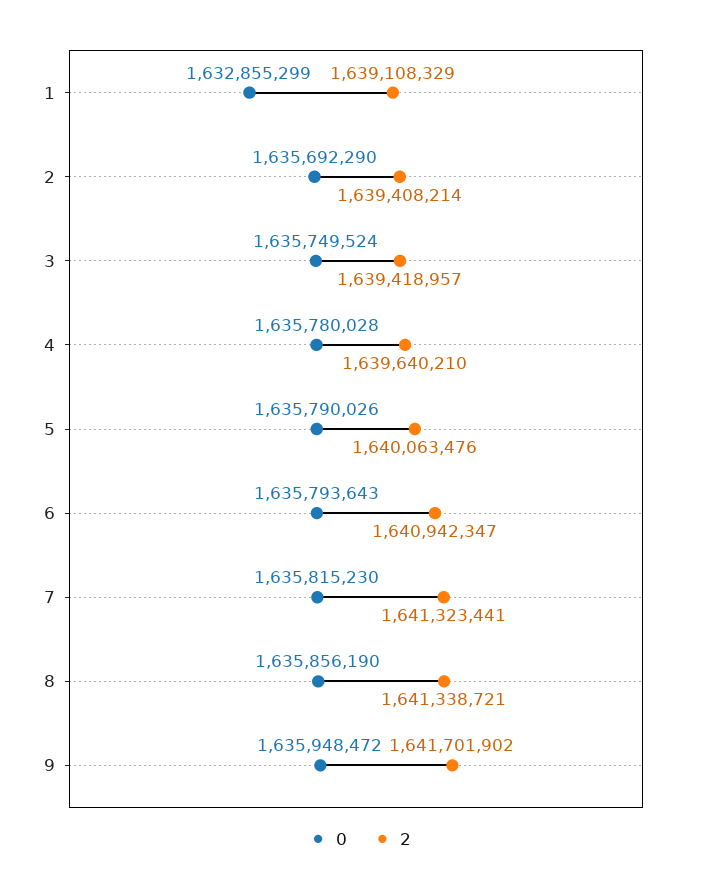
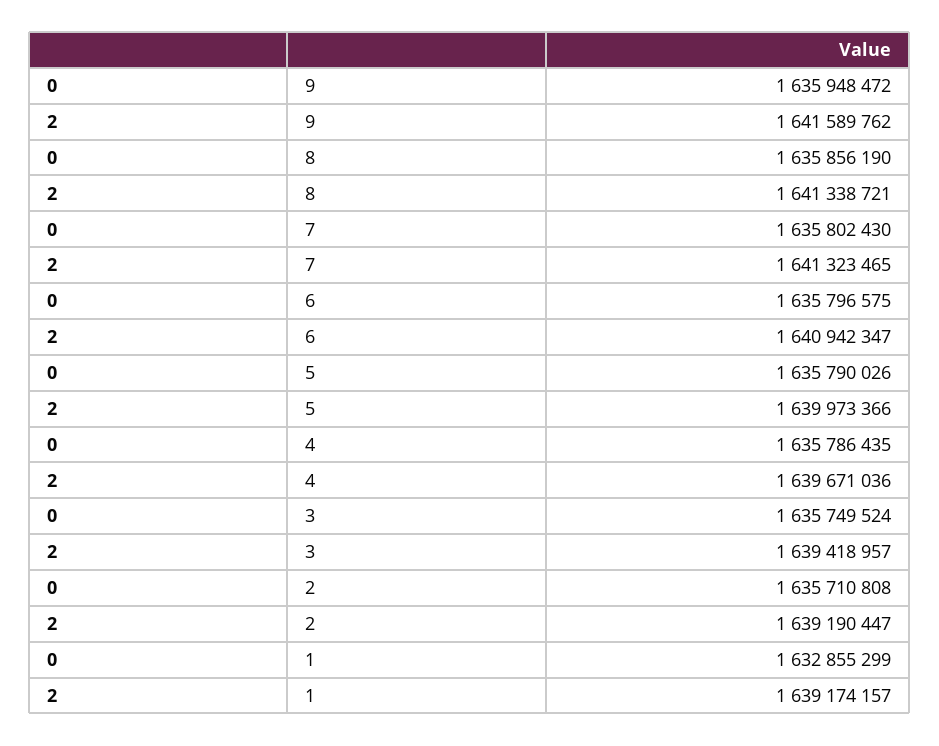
2, 1: 1639108329 -> 1639174157
0, 2: 1635692290 -> 1635710808
2, 2: 1639408214 -> 1639190447
0, 4: 1635780028 -> 1635786435
2, 4: 1639640210 -> 1639671036
2, 5: 1640063476 -> 1639973366
0, 6: 1635793643 -> 1635796575
0, 7: 1635815230 -> 1635802430
2, 7: 1641323441 -> 1641323465
2, 9: 1641701902 -> 1641589762

